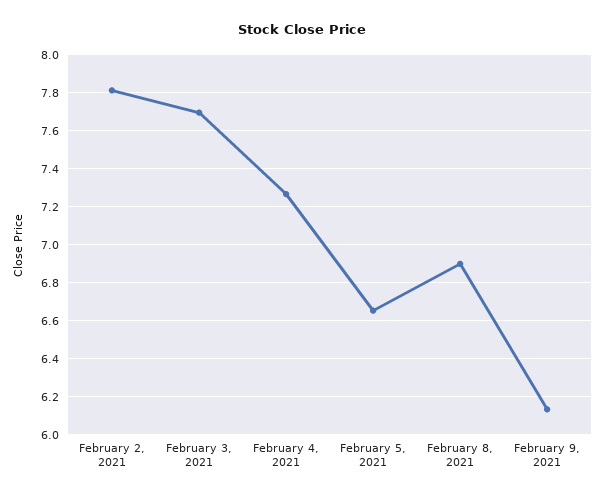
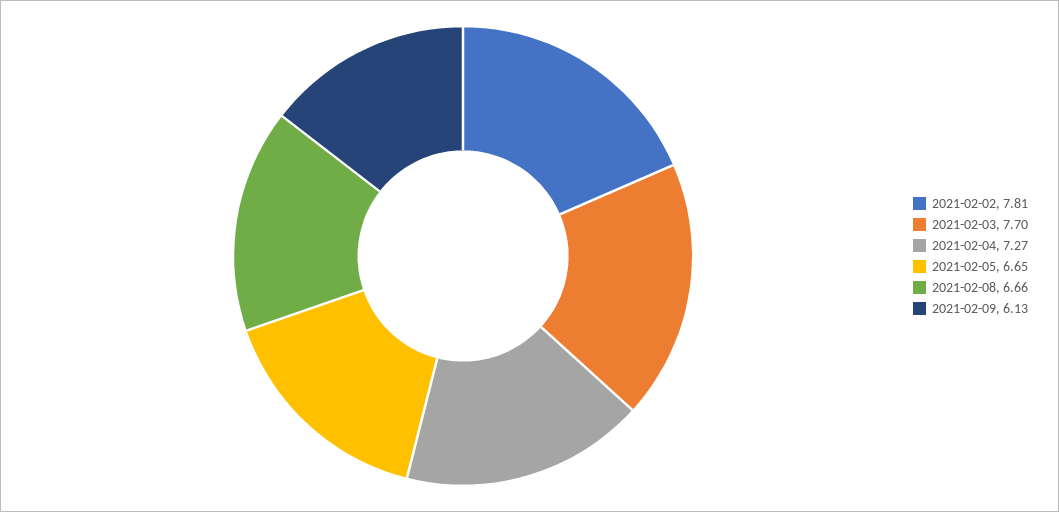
February 8, 2021: 6.9 -> 6.66

